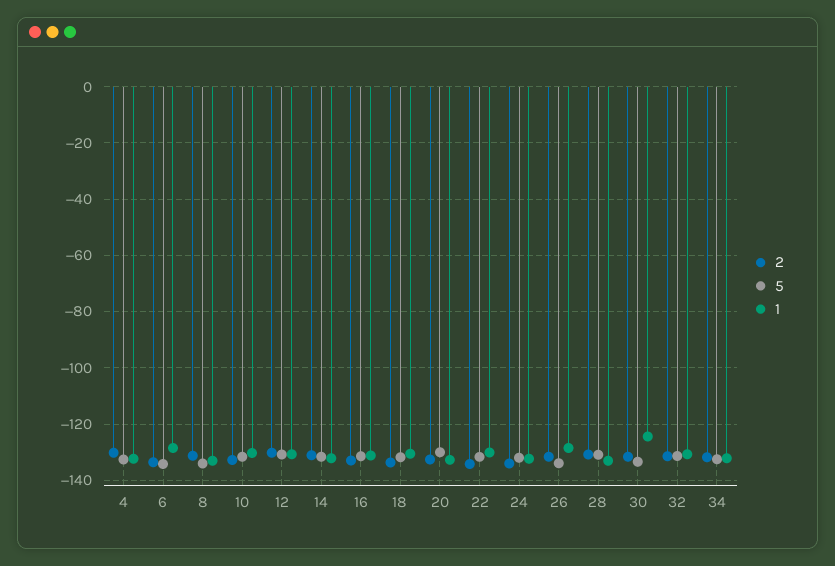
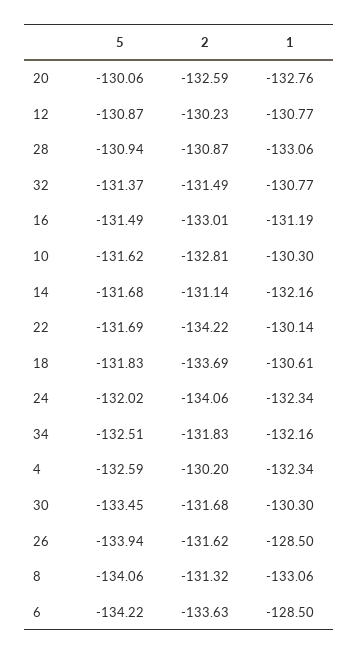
1, 30: -125 -> -130.3

